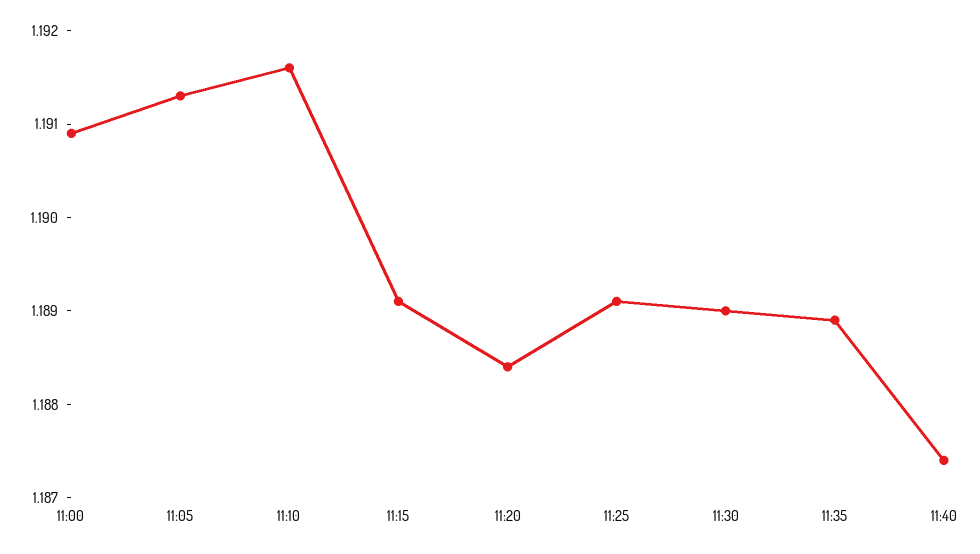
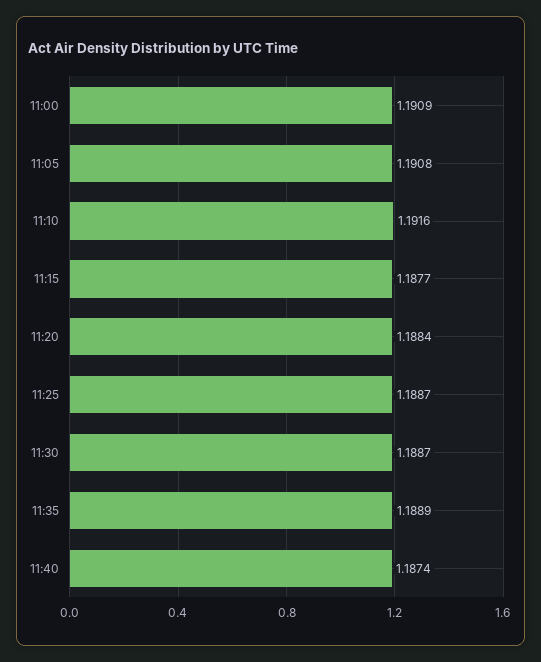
11:05: 1.1913 -> 1.1908
11:15: 1.1891 -> 1.1877
11:25: 1.1891 -> 1.1887
11:30: 1.189 -> 1.1887

